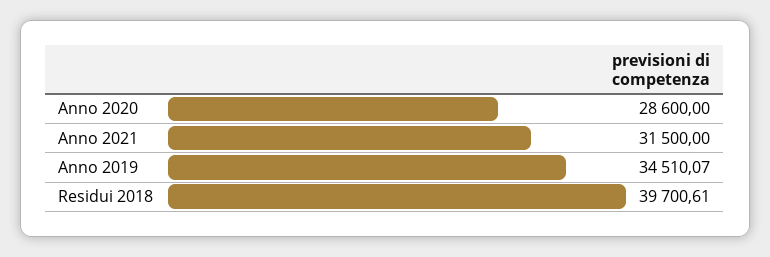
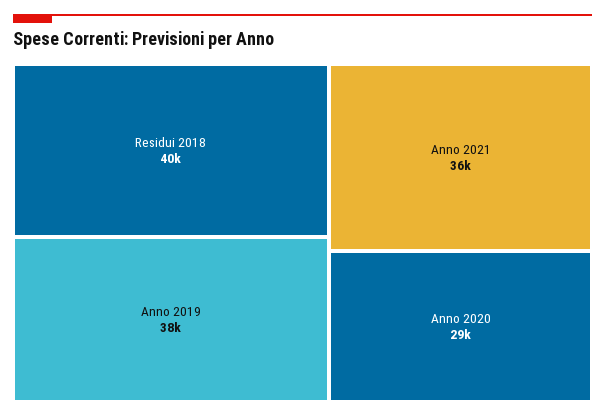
Anno 2021: 31500 -> 36000
Anno 2019: 34510.07 -> 38000

